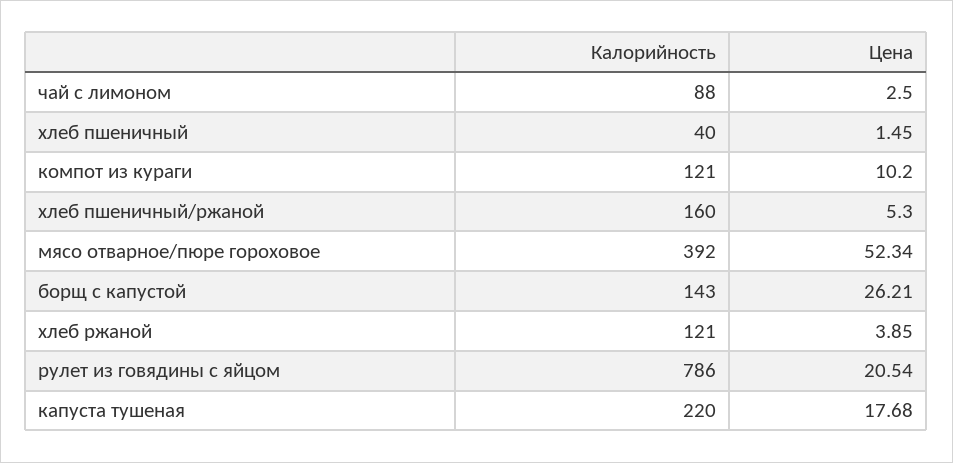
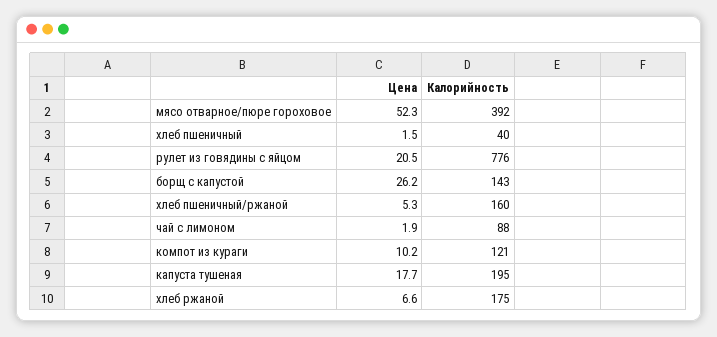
Цена, чай с лимоном: 2.5 -> 1.9
Калорийность, хлеб ржаной: 121 -> 175
Цена, хлеб ржаной: 3.85 -> 6.6
Калорийность, рулет из говядины с яйцом: 786 -> 776
Калорийность, капуста тушеная: 220 -> 195

